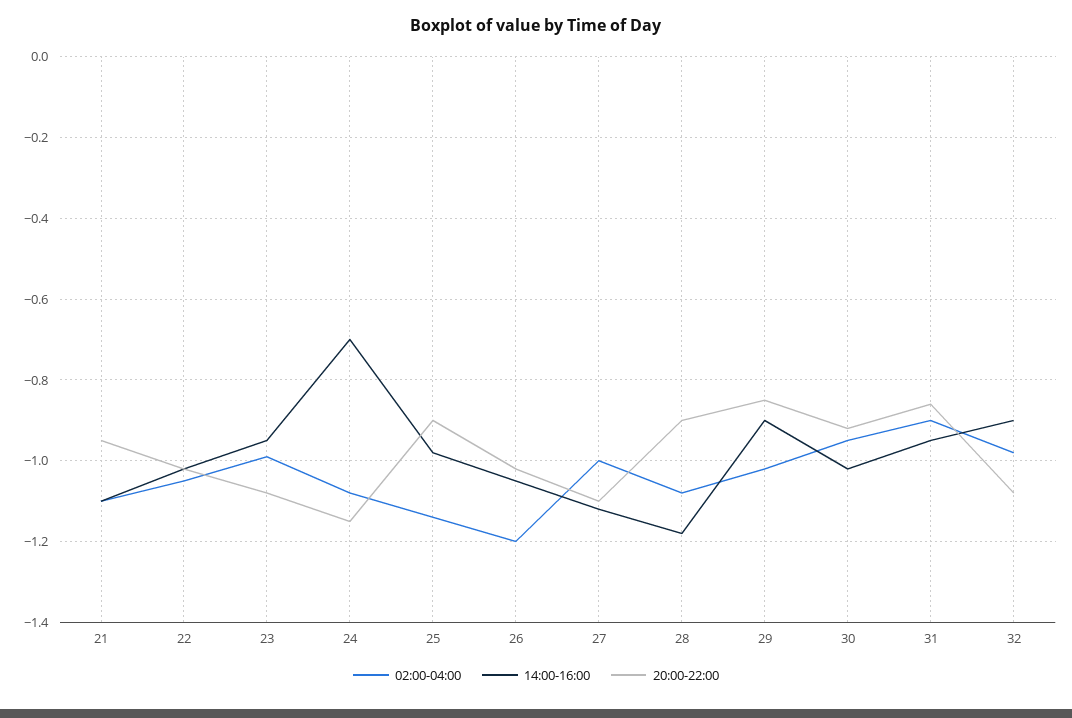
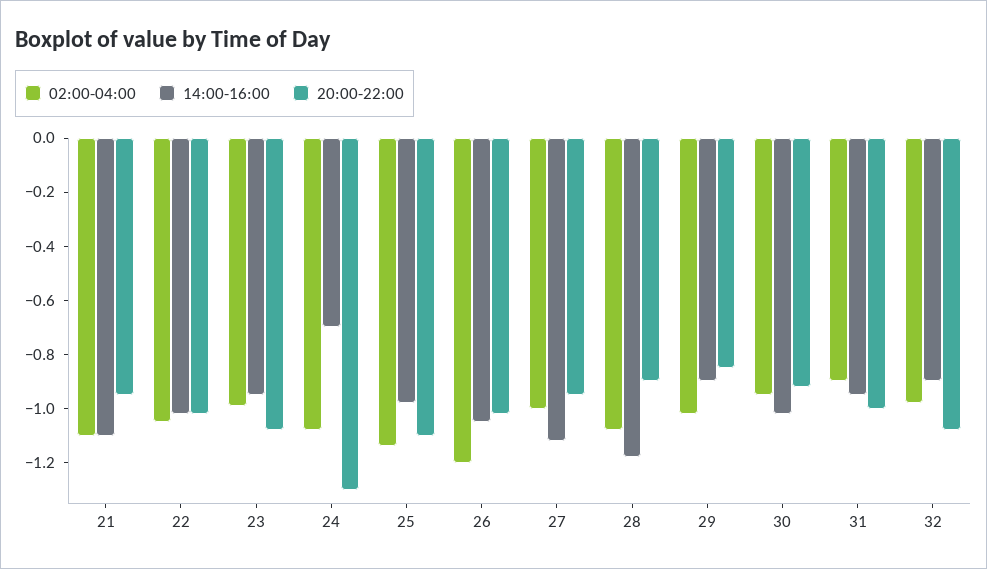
20:00-22:00, 24: -1.15 -> -1.3
20:00-22:00, 25: -0.9 -> -1.1
20:00-22:00, 27: -1.1 -> -0.95
20:00-22:00, 31: -0.85 -> -1

